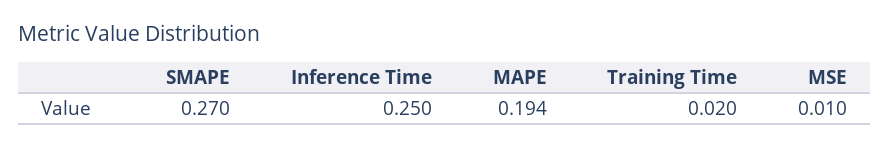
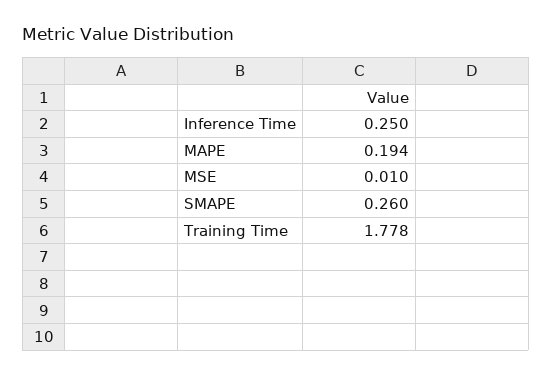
SMAPE: 0.27 -> 0.26
Training Time: 0.02 -> 1.778

